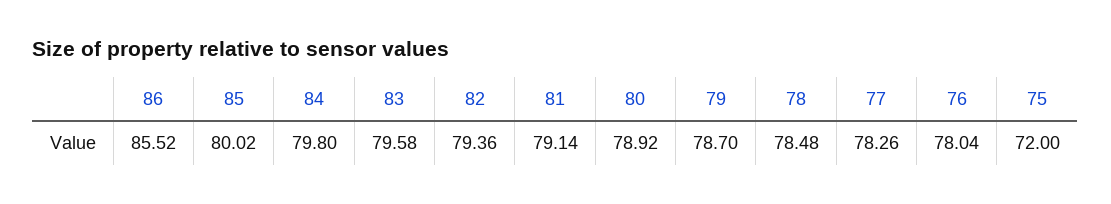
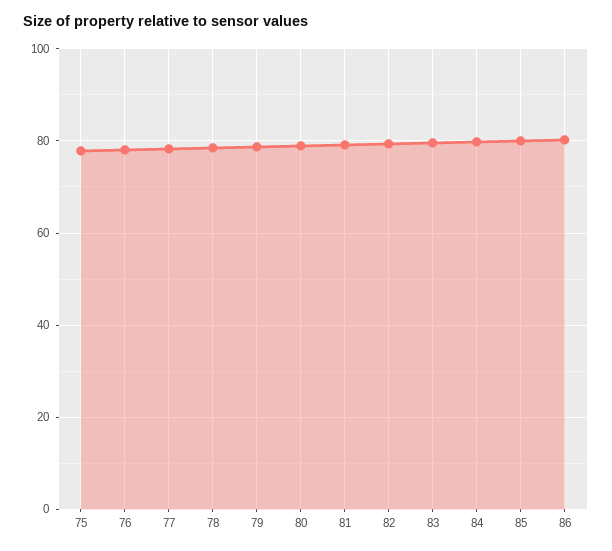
86: 85.52 -> 80
75: 72 -> 78

